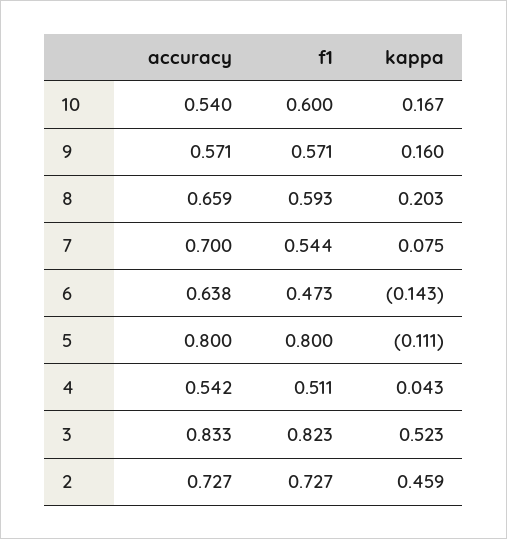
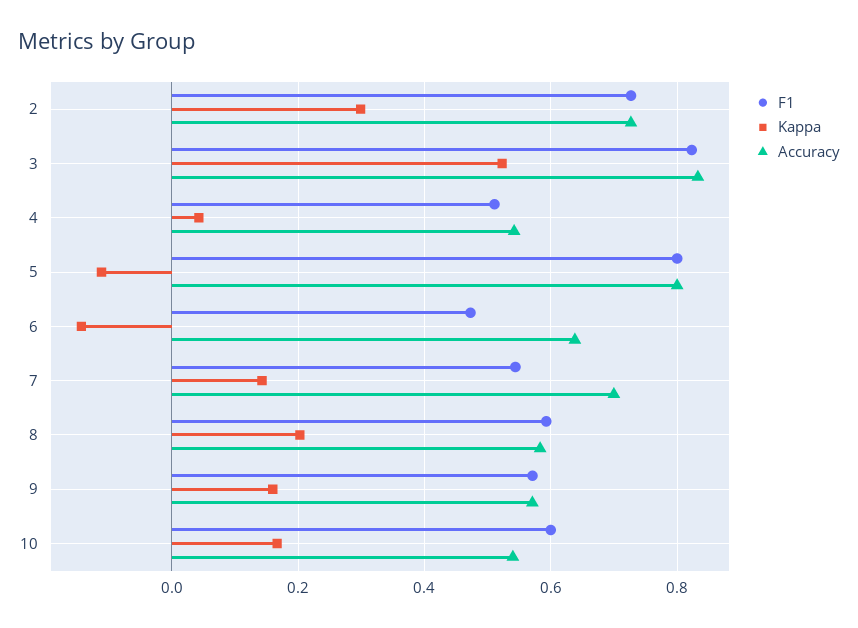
accuracy, 8: 0.659 -> 0.58
kappa, 7: 0.075 -> 0.14
kappa, 2: 0.459 -> 0.3

